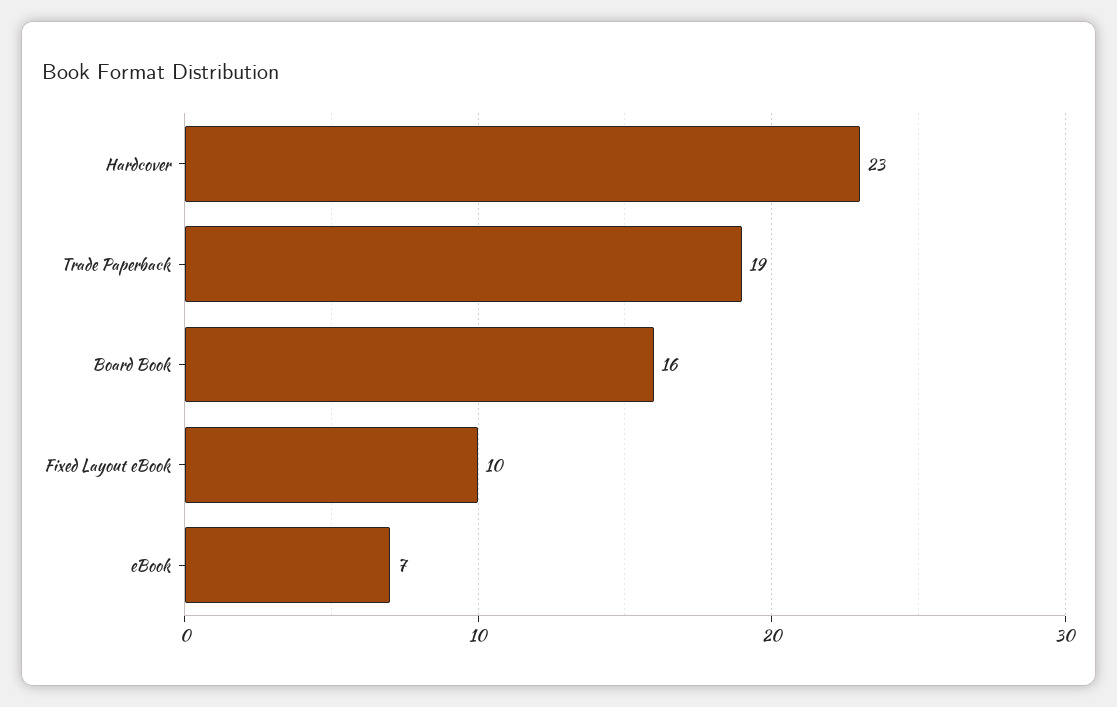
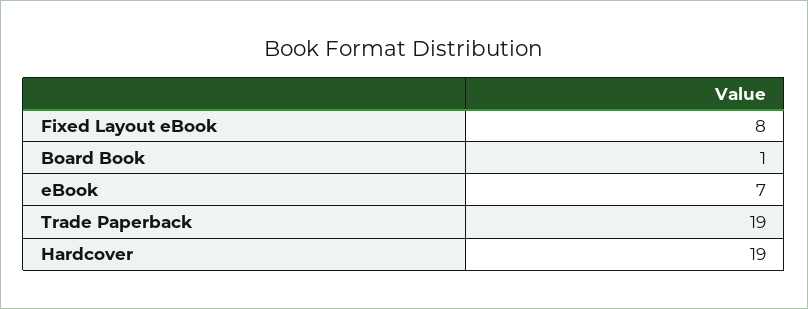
Hardcover: 23 -> 19
Board Book: 16 -> 1
Fixed Layout eBook: 10 -> 8

